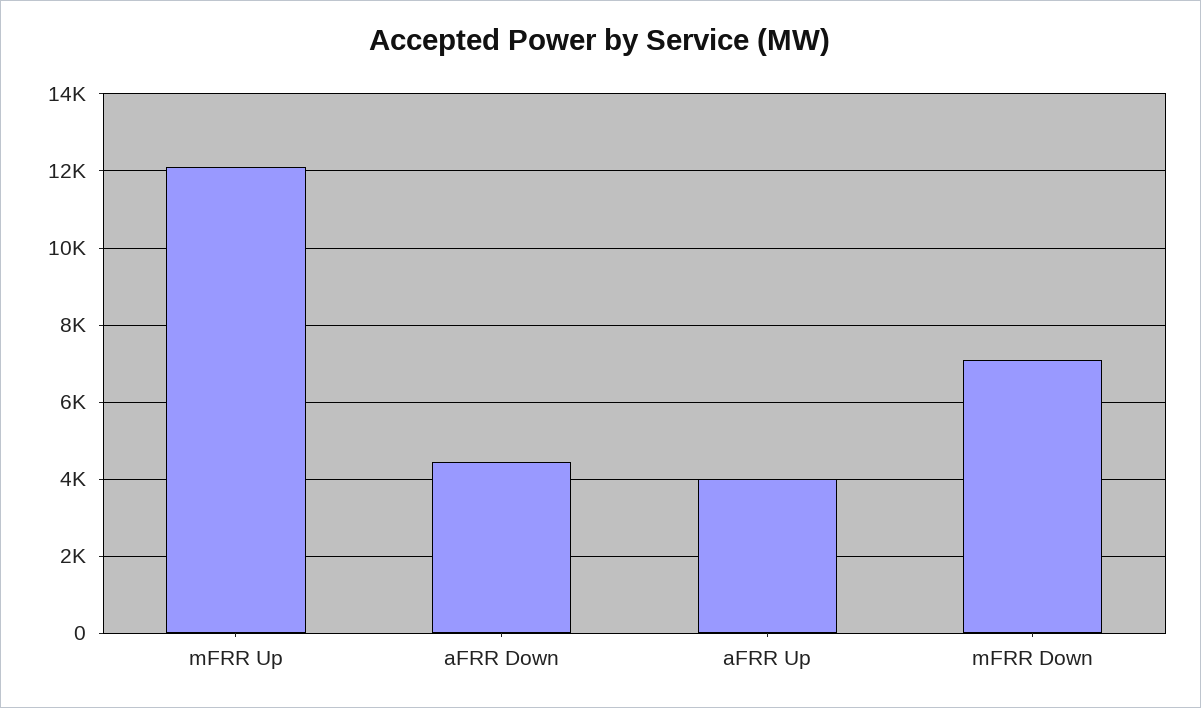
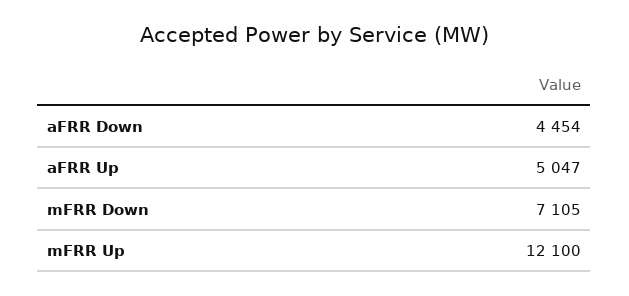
aFRR Up: 4000 -> 5047

